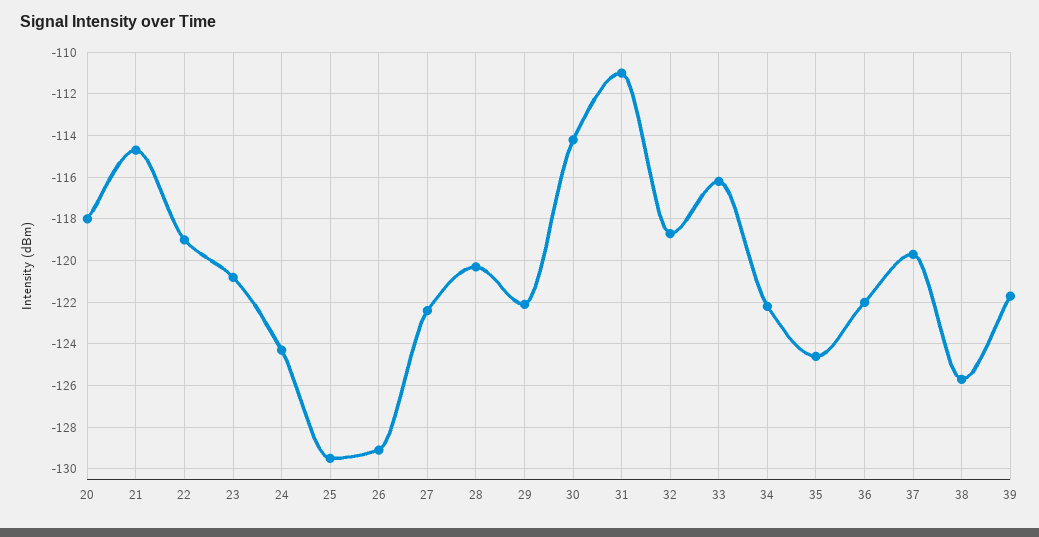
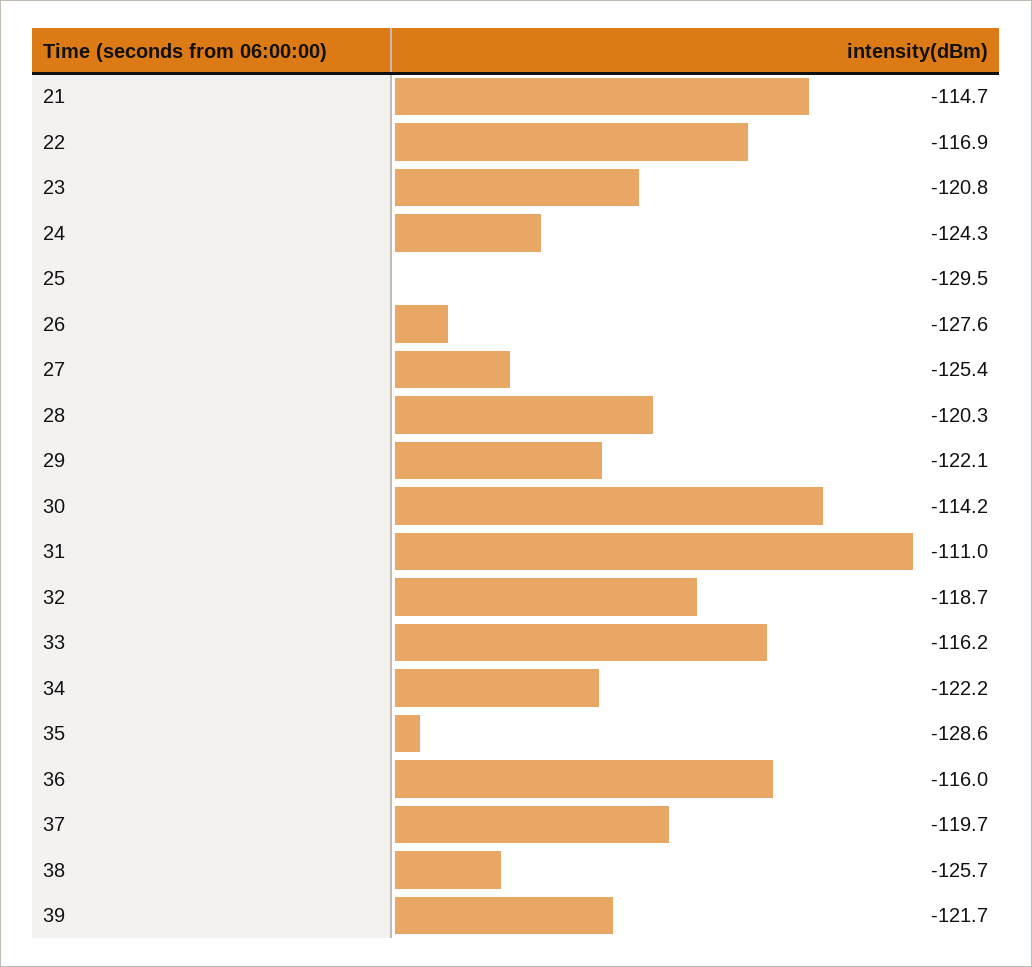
20: -118 -> none
22: -119 -> -116.9
26: -129 -> -127.6
27: -122.5 -> -125.4
35: -124.5 -> -128.6
36: -122 -> -116

